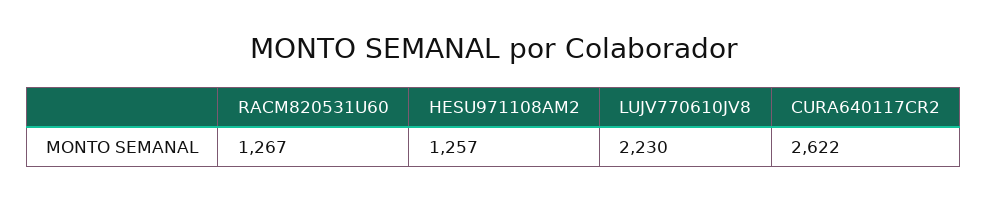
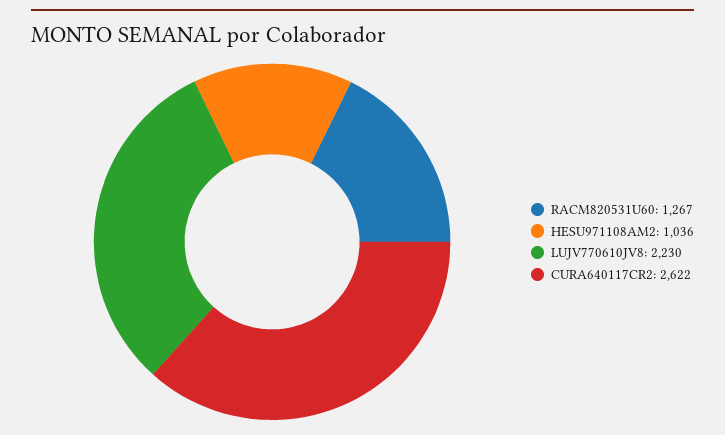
HESU971108AM2: 1257 -> 1036

